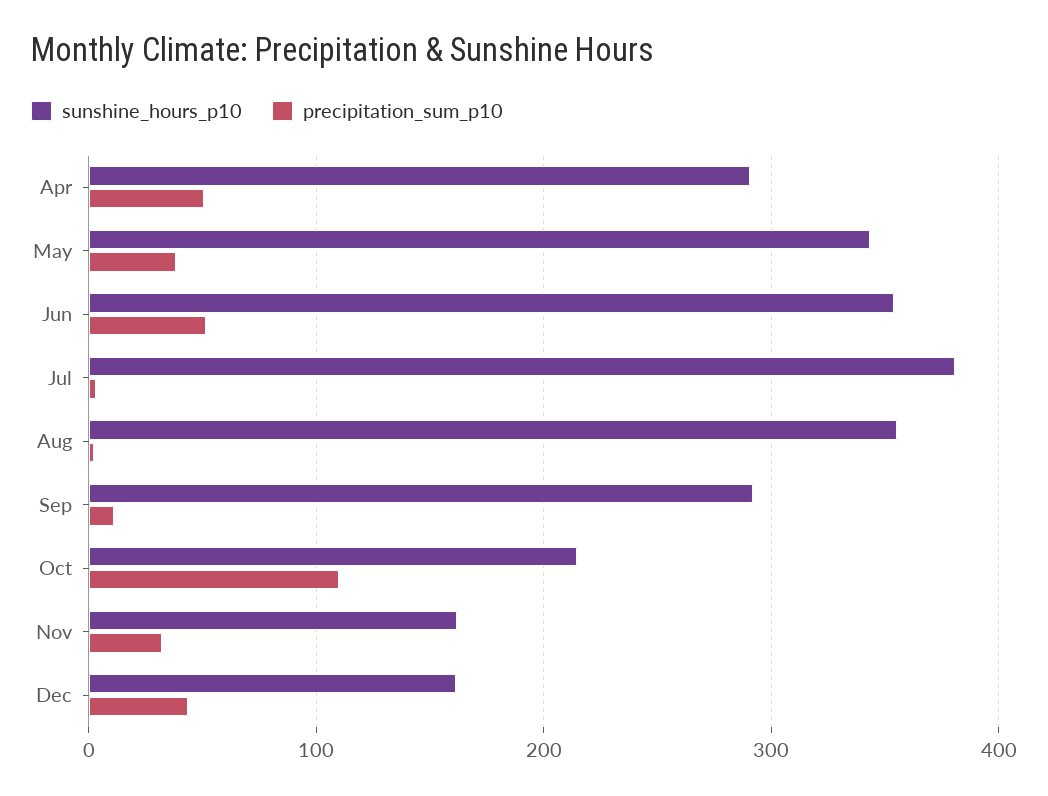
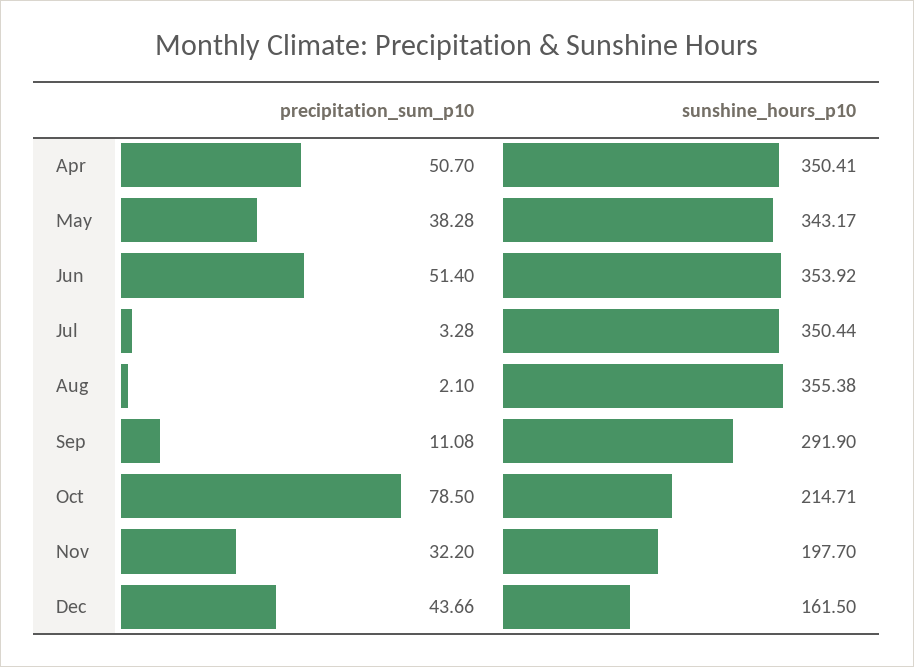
sunshine_hours_p10, Apr: 290 -> 350.41
sunshine_hours_p10, Jul: 380 -> 350.44
precipitation_sum_p10, Oct: 110 -> 78.5
sunshine_hours_p10, Nov: 160 -> 197.7

